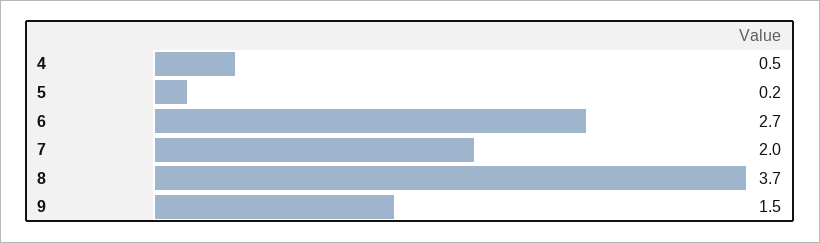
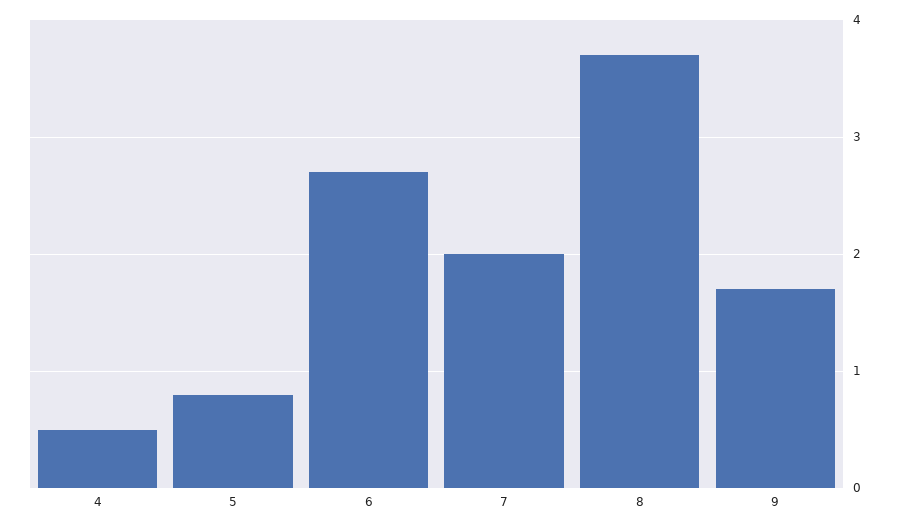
5: 0.2 -> 0.8
9: 1.5 -> 1.7

